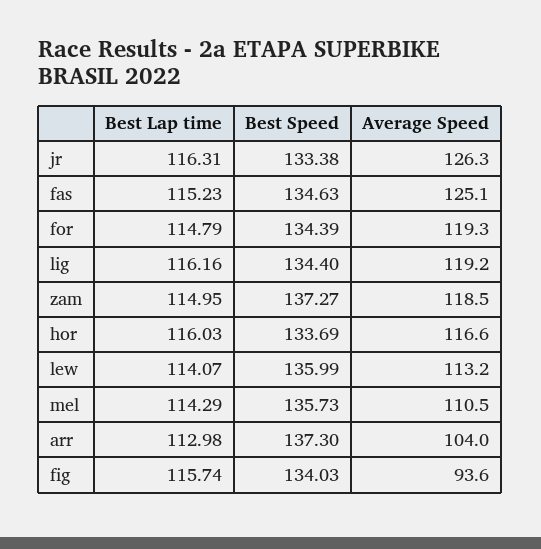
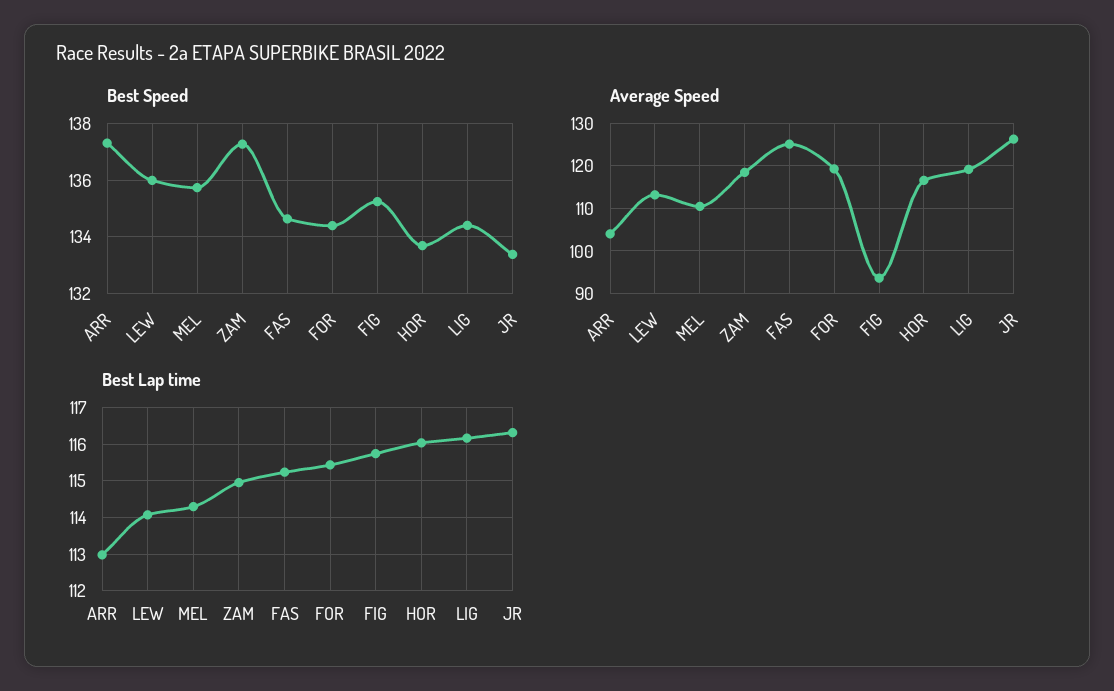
Best Lap time, for: 114.79 -> 115.4
Best Speed, fig: 134.03 -> 135.25

